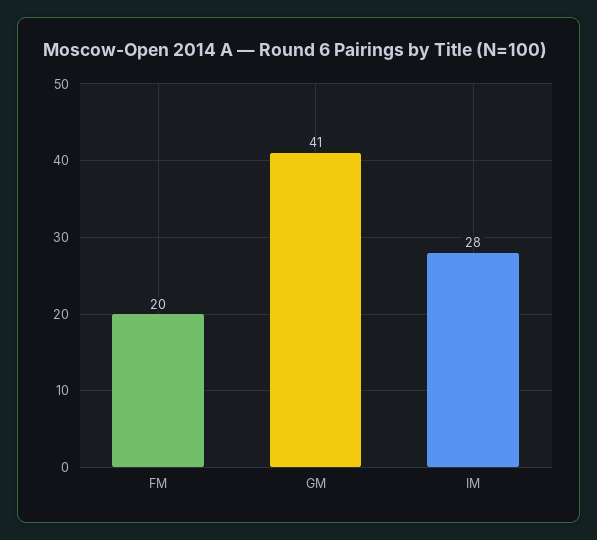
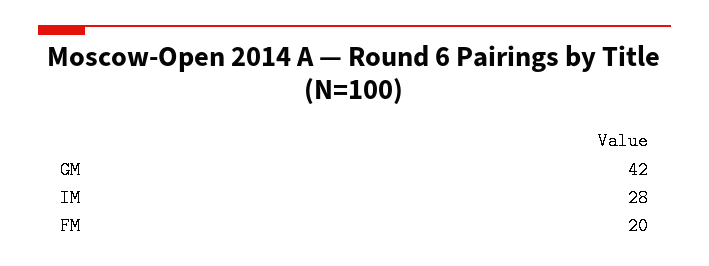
GM: 41 -> 42

